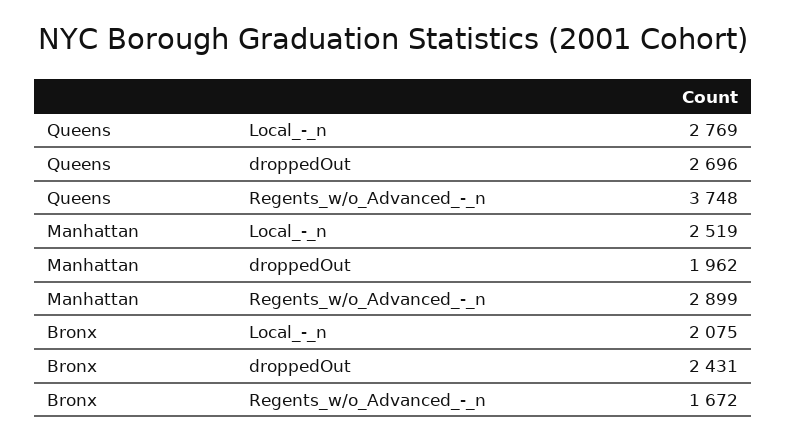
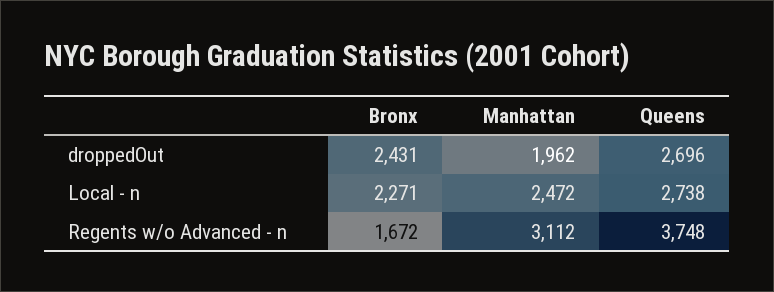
Queens, Local_-_n: 2769 -> 2738
Manhattan, Local_-_n: 2519 -> 2472
Manhattan, Regents_w/o_Advanced_-_n: 2899 -> 3112
Bronx, Local_-_n: 2075 -> 2271

